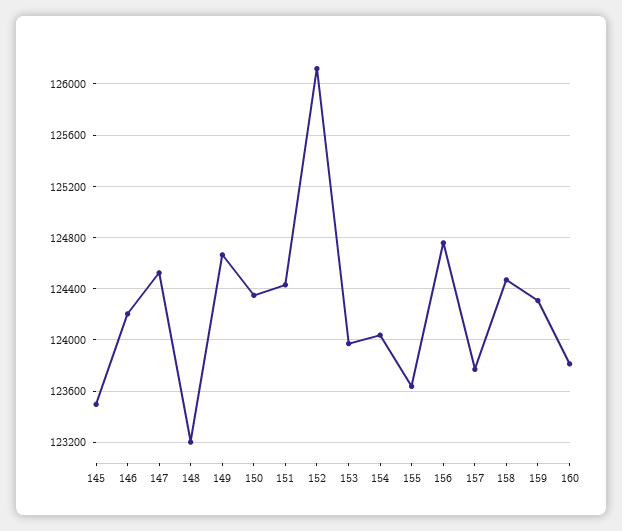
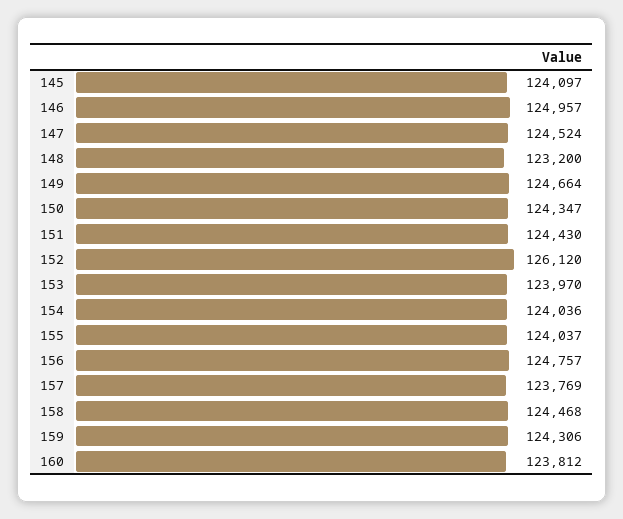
145: 123500 -> 124097
146: 124200 -> 124957
155: 123650 -> 124037

